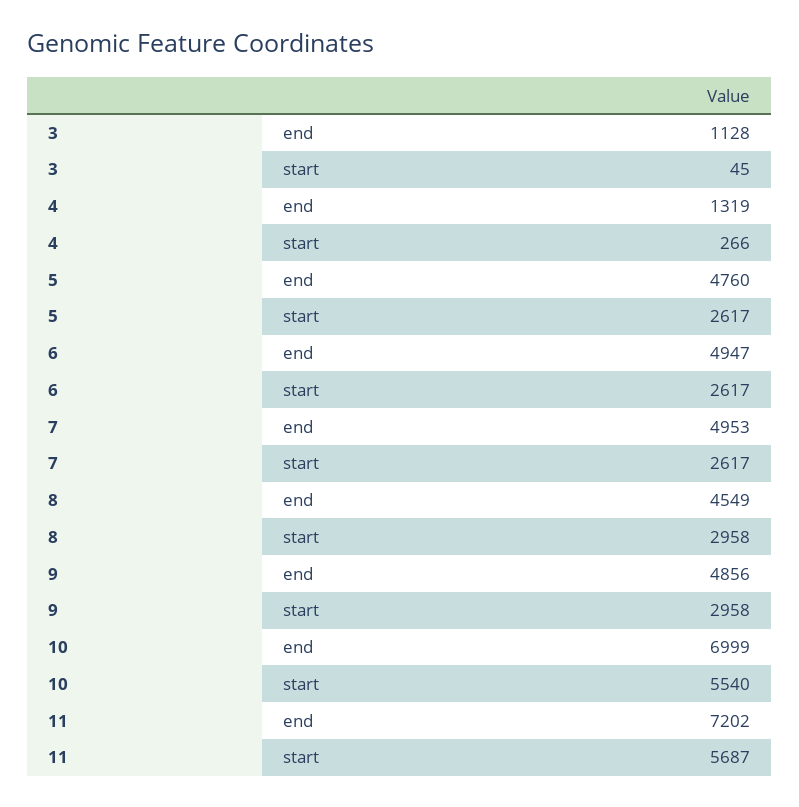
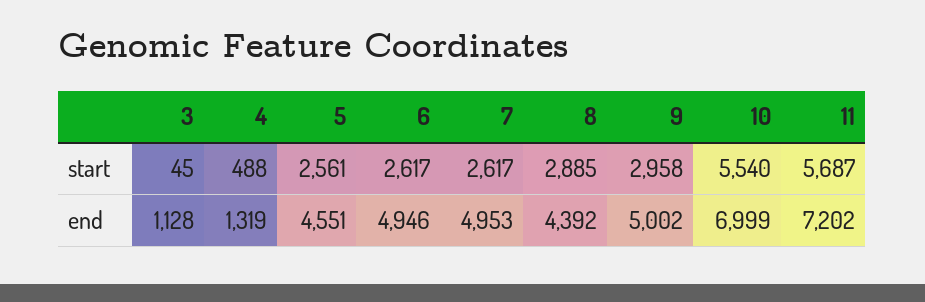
4, start: 266 -> 488
5, end: 4760 -> 4551
5, start: 2617 -> 2561
6, end: 4947 -> 4946
8, end: 4549 -> 4392
8, start: 2958 -> 2885
9, end: 4856 -> 5002

